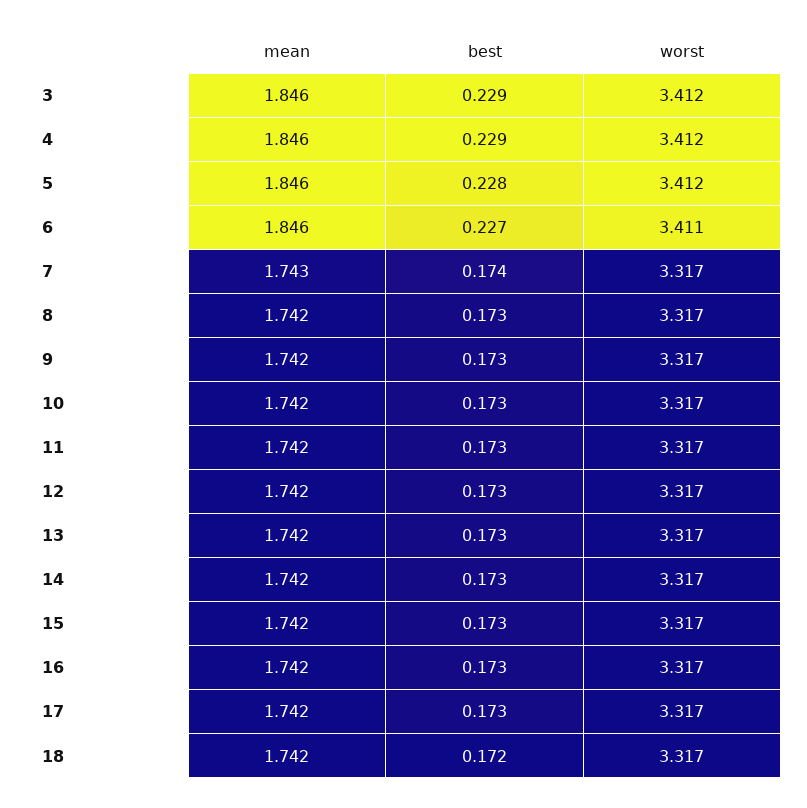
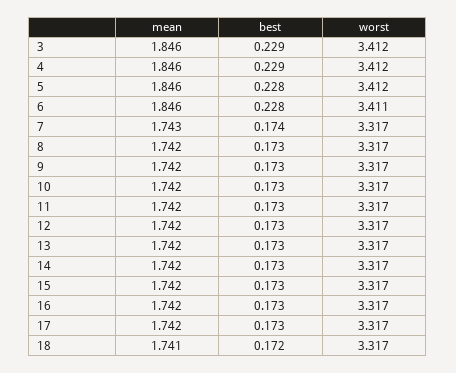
best, 6: 0.227 -> 0.228
mean, 18: 1.742 -> 1.741

